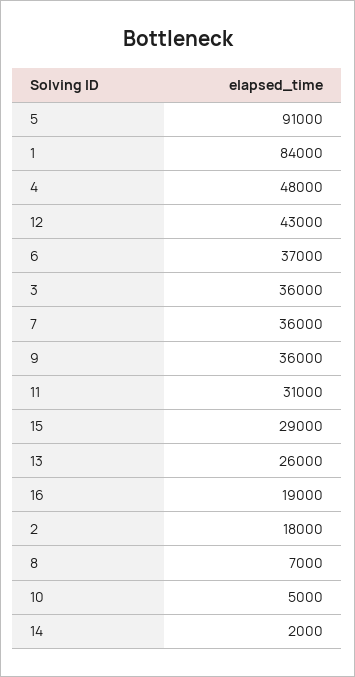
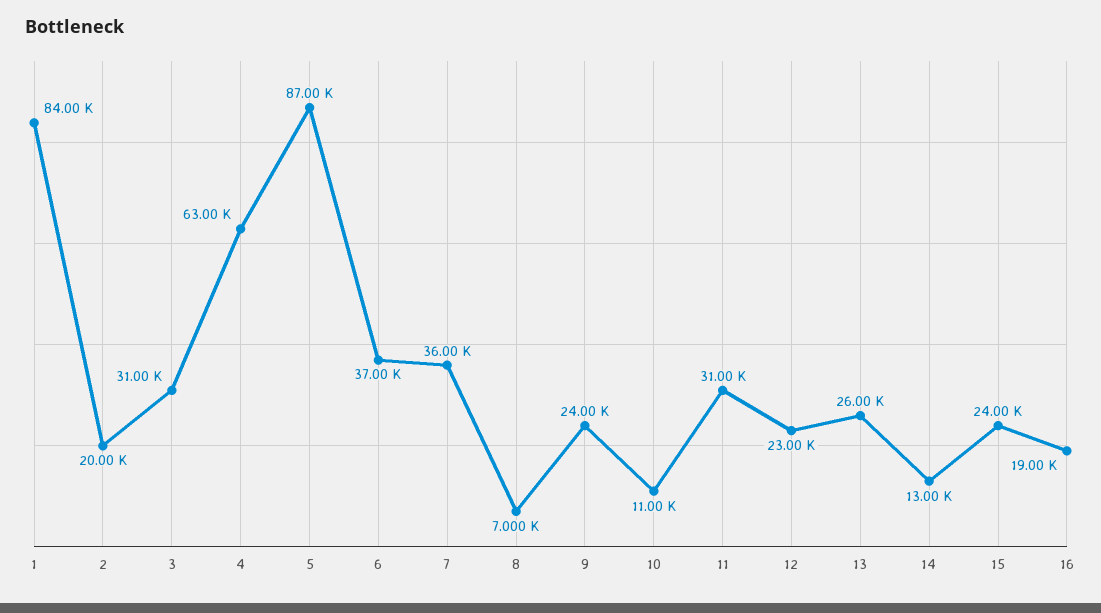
5: 91000 -> 87000
4: 48000 -> 63000
12: 43000 -> 23000
3: 36000 -> 31000
9: 36000 -> 24000
15: 29000 -> 24000
2: 18000 -> 20000
10: 5000 -> 11000
14: 2000 -> 13000

